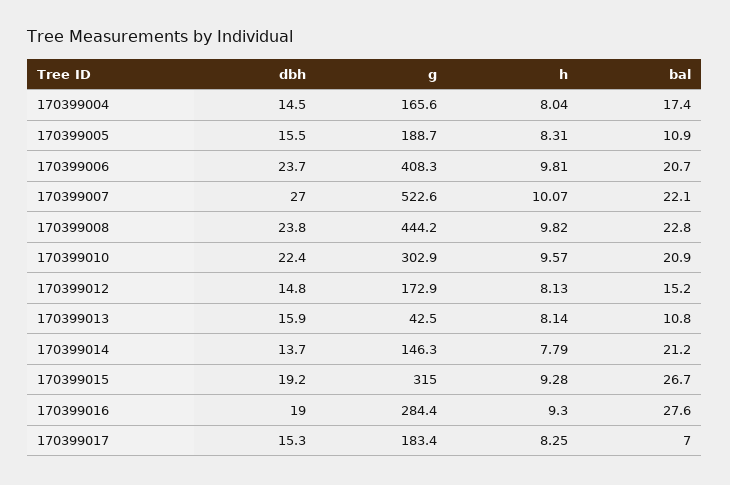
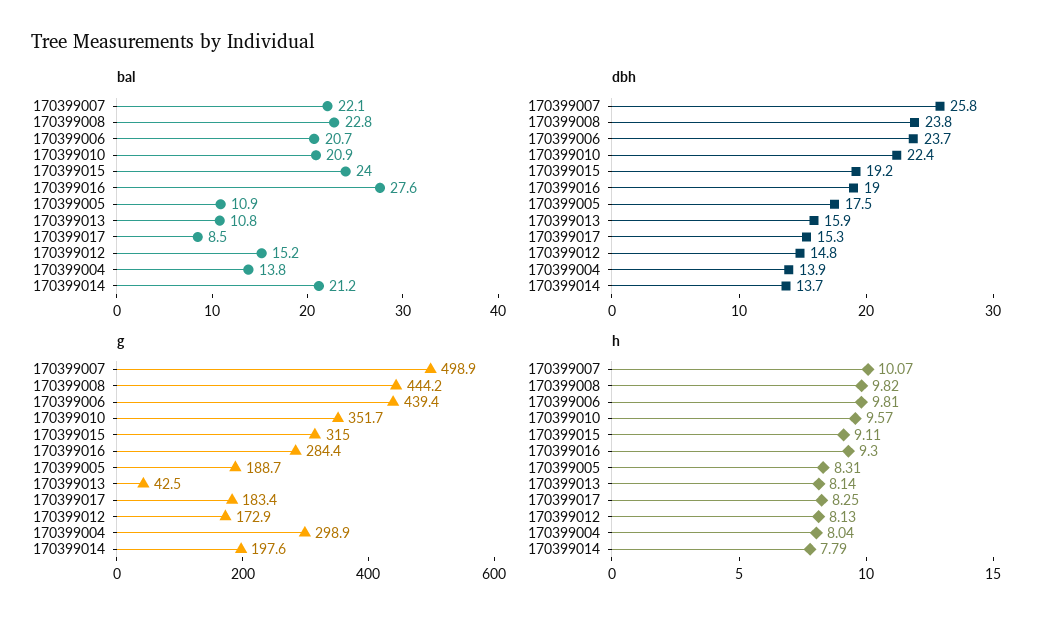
dbh, 170399004: 14.5 -> 13.9
g, 170399004: 165.6 -> 298.9
bal, 170399004: 17.4 -> 13.8
dbh, 170399005: 15.5 -> 17.5
g, 170399006: 408.3 -> 439.4
dbh, 170399007: 27 -> 25.8
g, 170399007: 522.6 -> 498.9
g, 170399010: 302.9 -> 351.7
g, 170399014: 146.3 -> 197.6
h, 170399015: 9.28 -> 9.11
bal, 170399015: 26.7 -> 24
bal, 170399017: 7 -> 8.5

